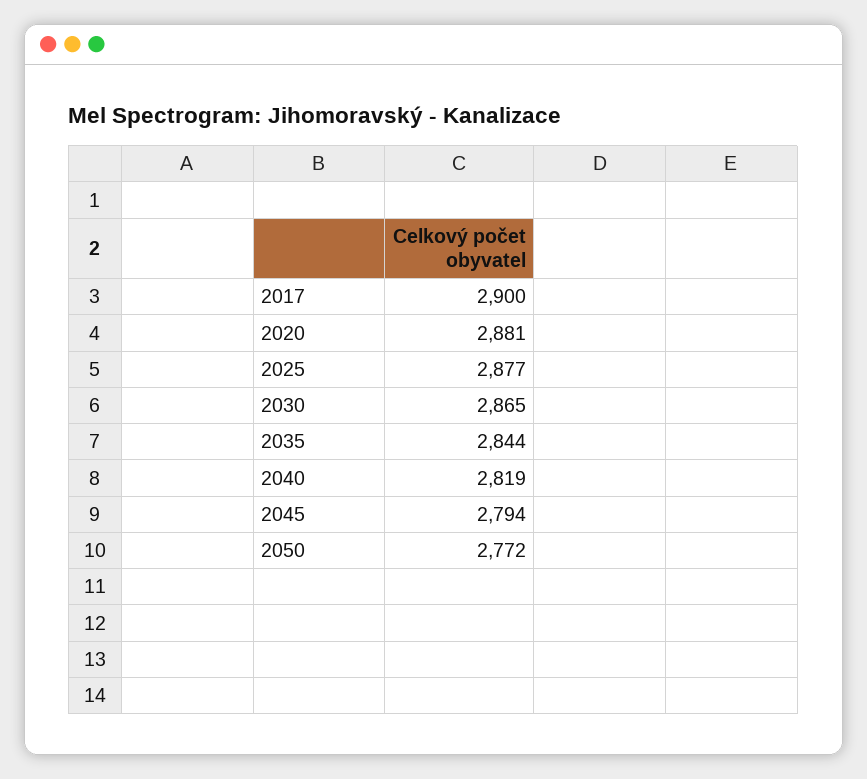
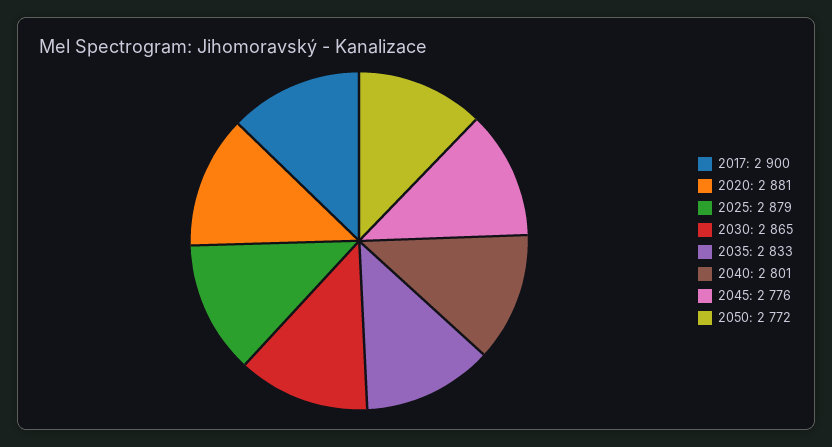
2025: 2877 -> 2879
2035: 2844 -> 2833
2040: 2819 -> 2801
2045: 2794 -> 2776

